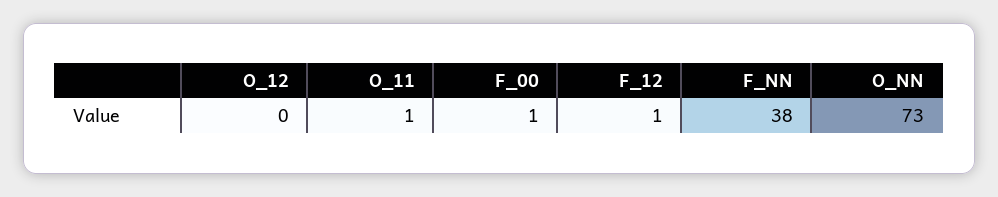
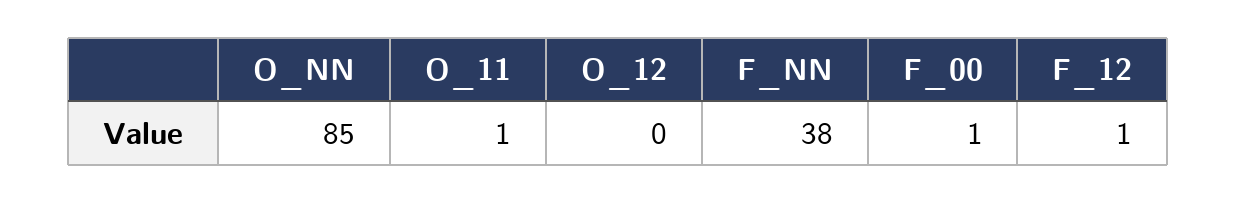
O_NN: 73 -> 85

